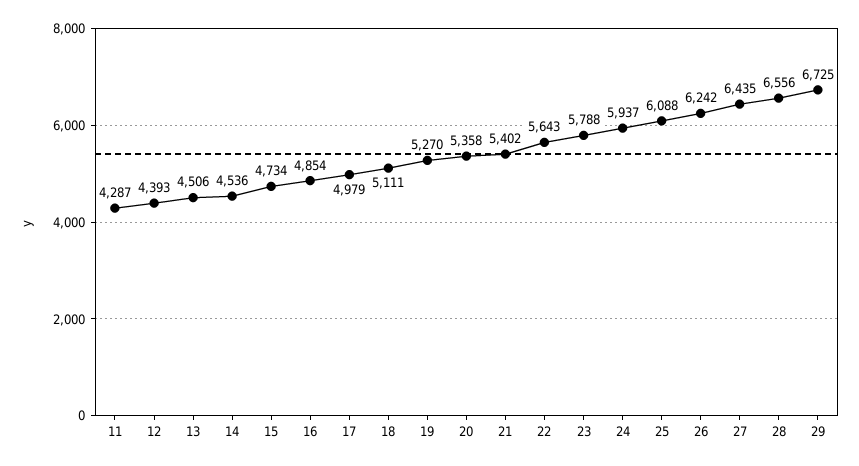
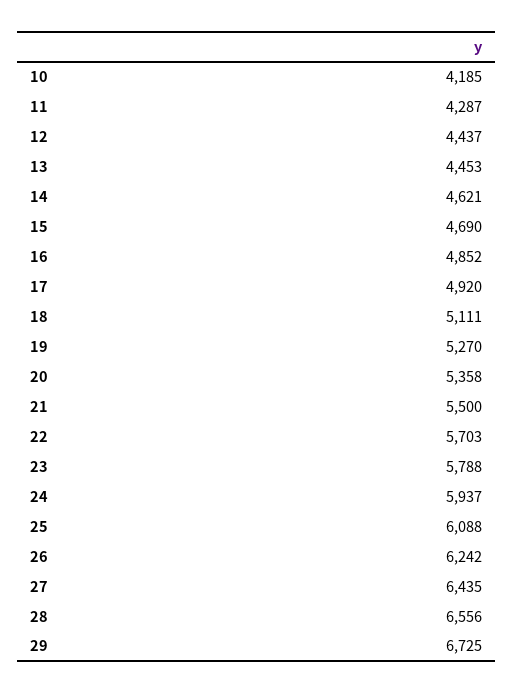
12: 4393 -> 4437
13: 4506 -> 4453
14: 4536 -> 4621
15: 4734 -> 4690
16: 4854 -> 4852
17: 4979 -> 4920
21: 5402 -> 5500
22: 5643 -> 5703
10: none -> 4185

